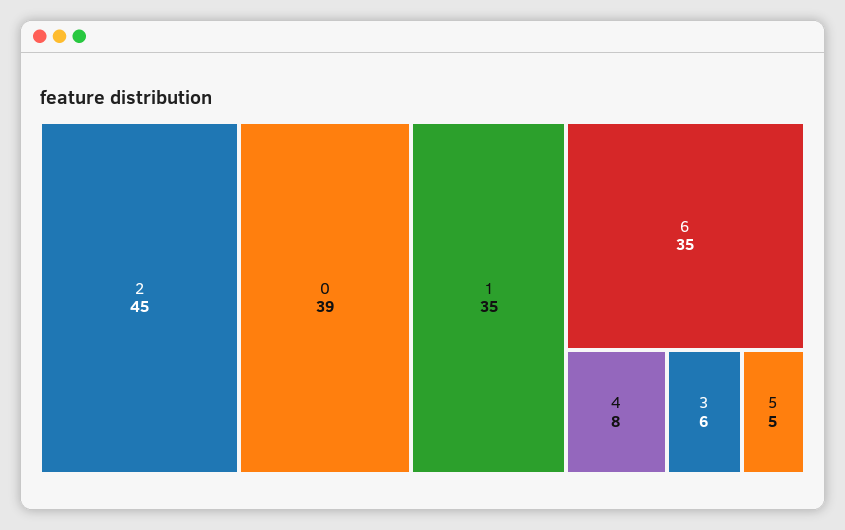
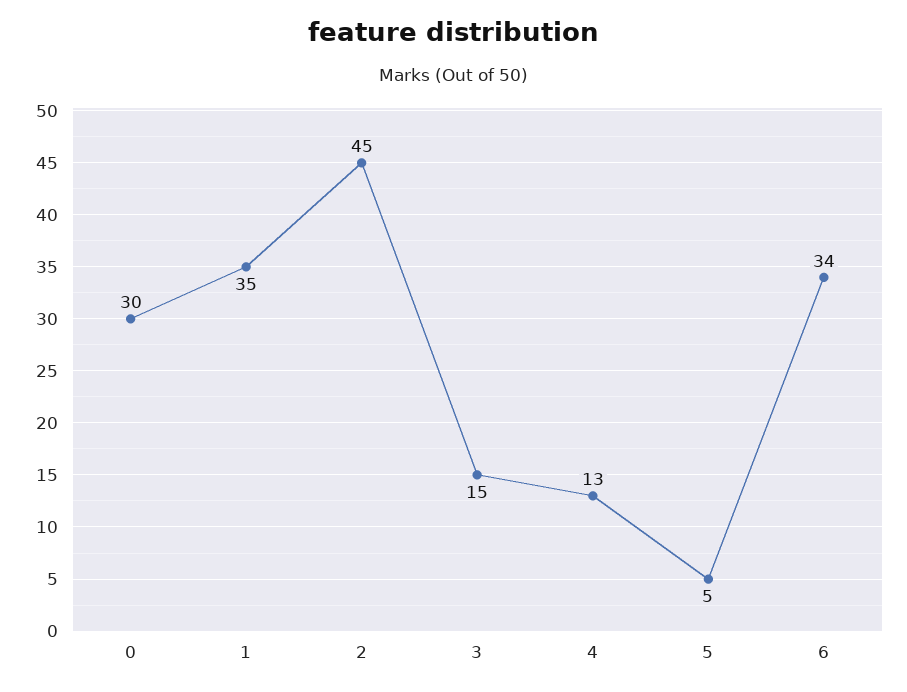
0: 39 -> 30
6: 35 -> 34
4: 8 -> 13
3: 6 -> 15

